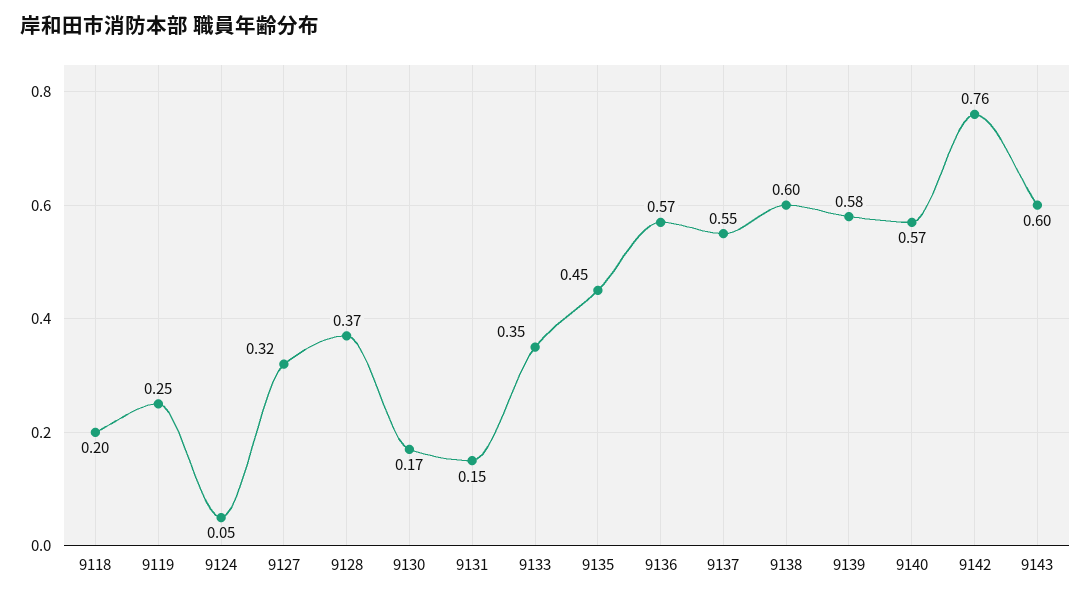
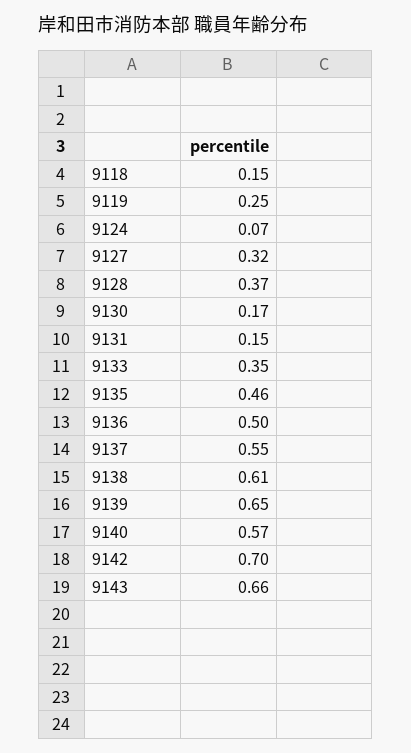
9118: 0.2 -> 0.15
9124: 0.05 -> 0.07
9135: 0.45 -> 0.46
9136: 0.57 -> 0.5
9138: 0.6 -> 0.61
9139: 0.58 -> 0.65
9142: 0.76 -> 0.7
9143: 0.6 -> 0.66

